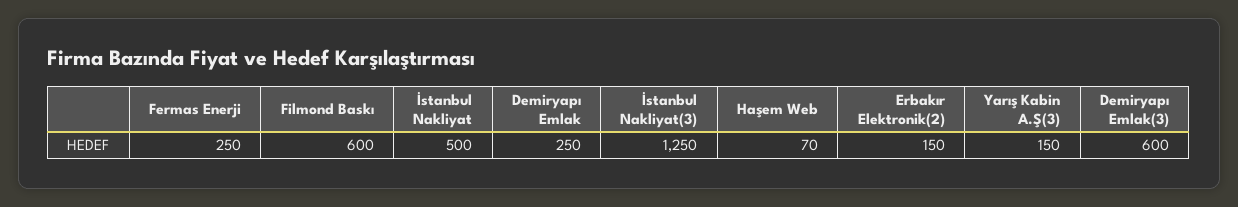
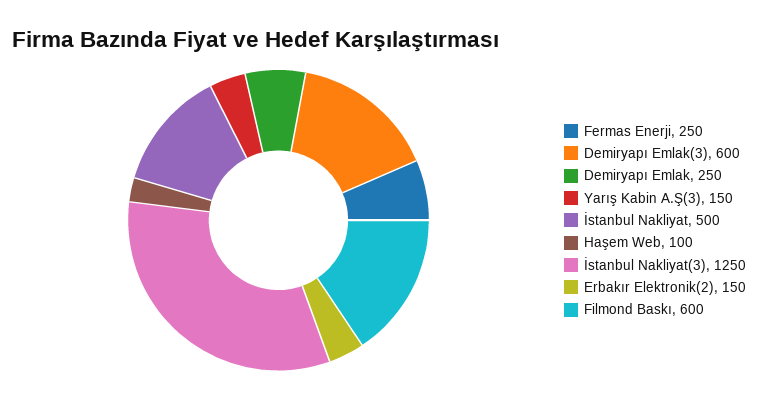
Haşem Web: 70 -> 100

